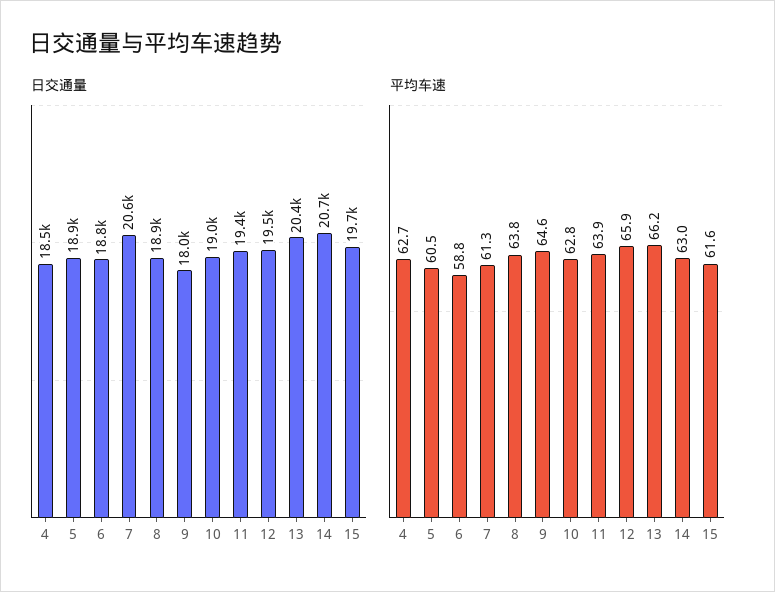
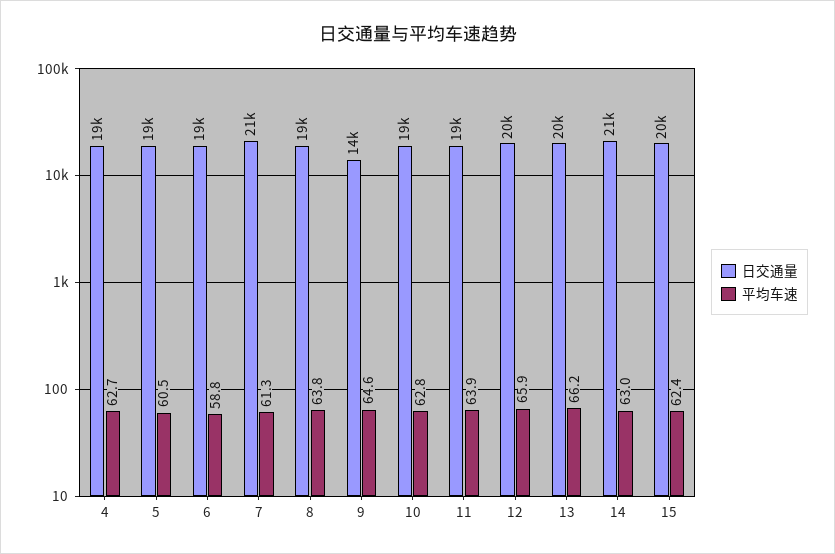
日交通量, 9: 18000 -> 14000
平均车速, 15: 61.6 -> 62.4

